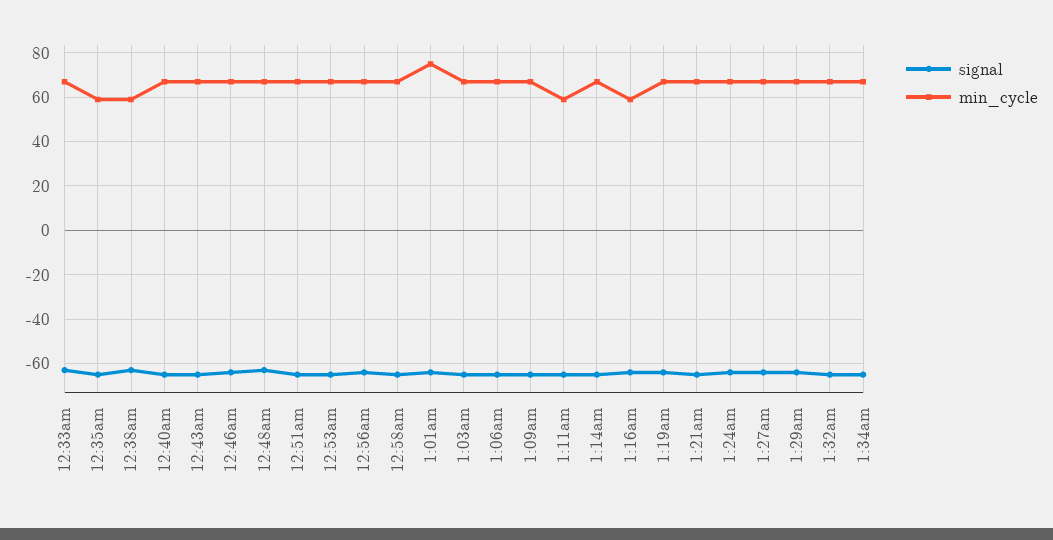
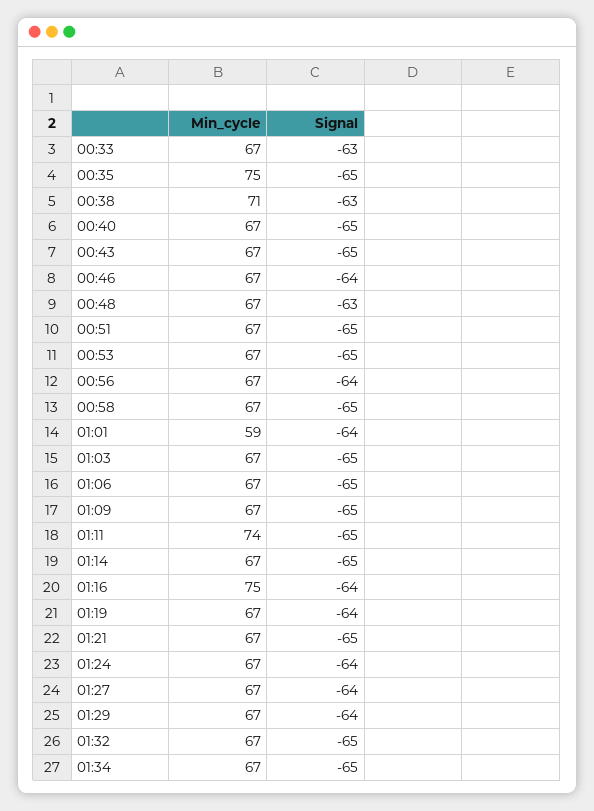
min_cycle, 12:35am: 60 -> 75
min_cycle, 12:38am: 60 -> 71
min_cycle, 1:01am: 75 -> 59
min_cycle, 1:11am: 60 -> 74
min_cycle, 1:16am: 60 -> 75

